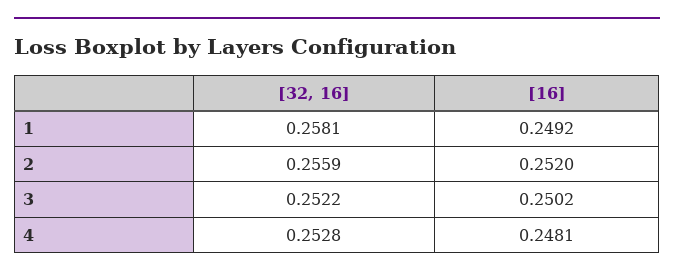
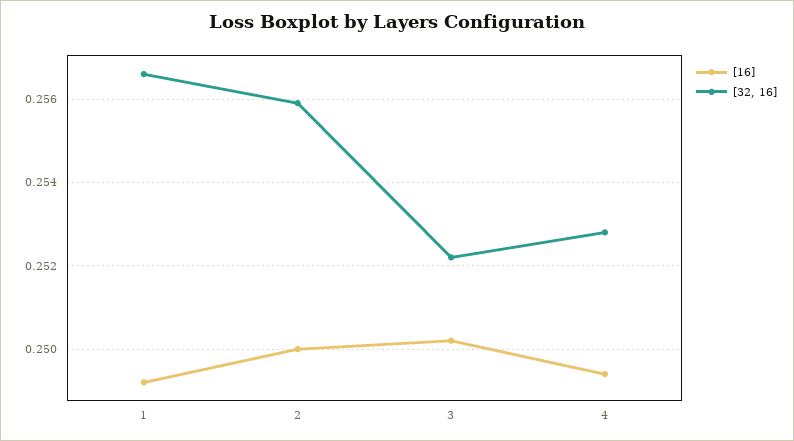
[32, 16], 1: 0.2581 -> 0.2565
[16], 2: 0.252 -> 0.25
[16], 4: 0.2481 -> 0.2495

